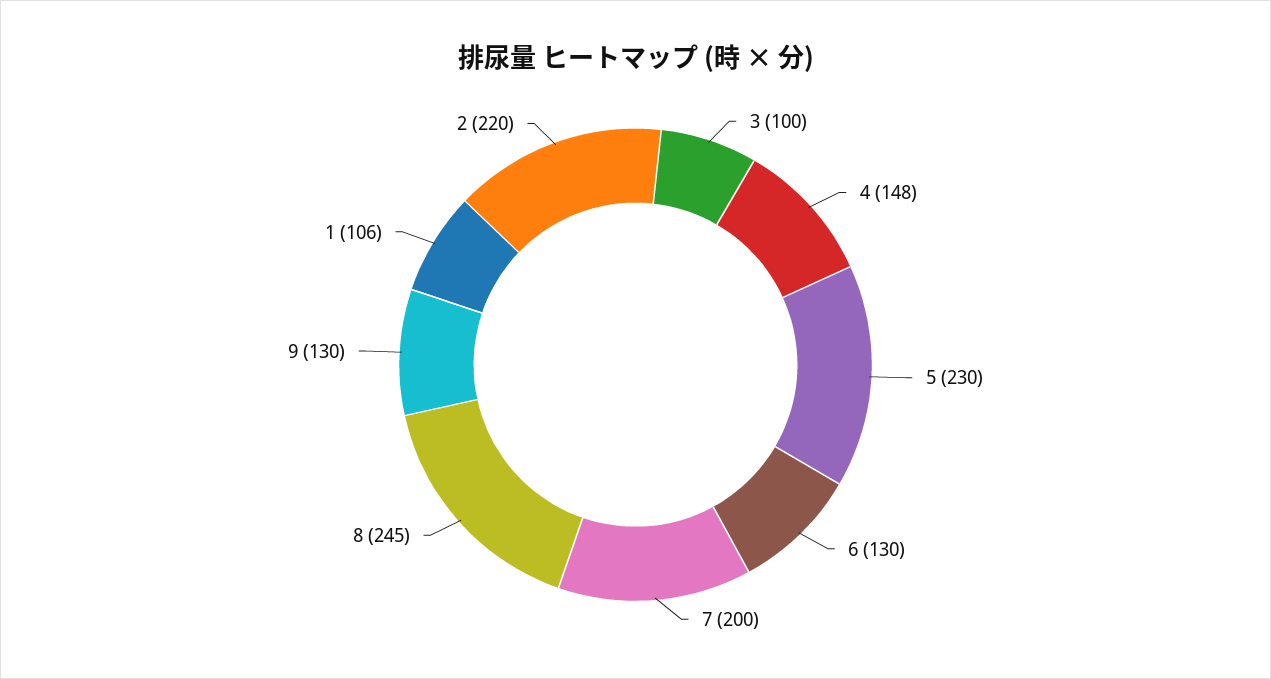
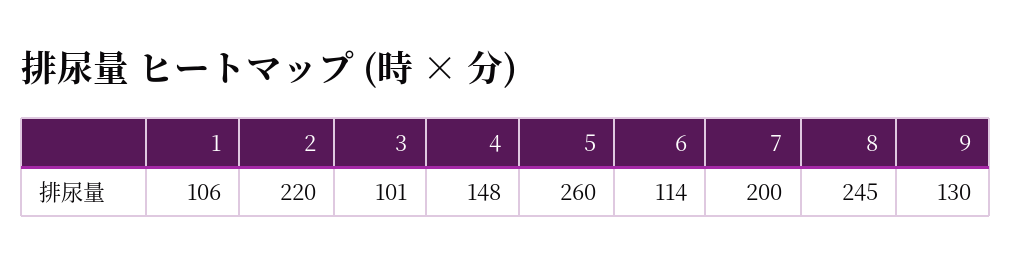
3: 100 -> 101
5: 230 -> 260
6: 130 -> 114

